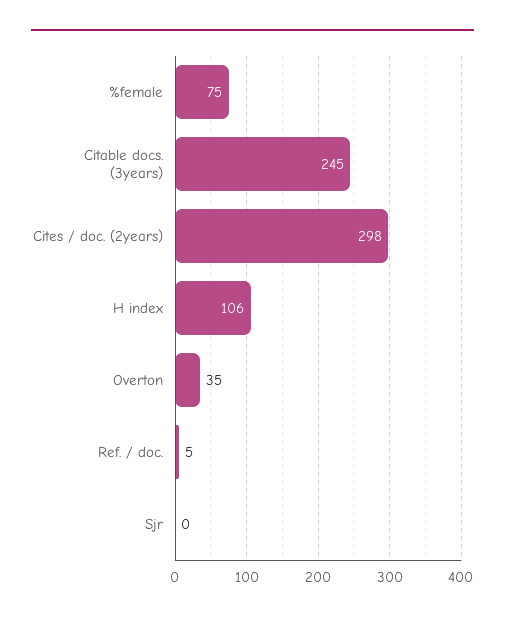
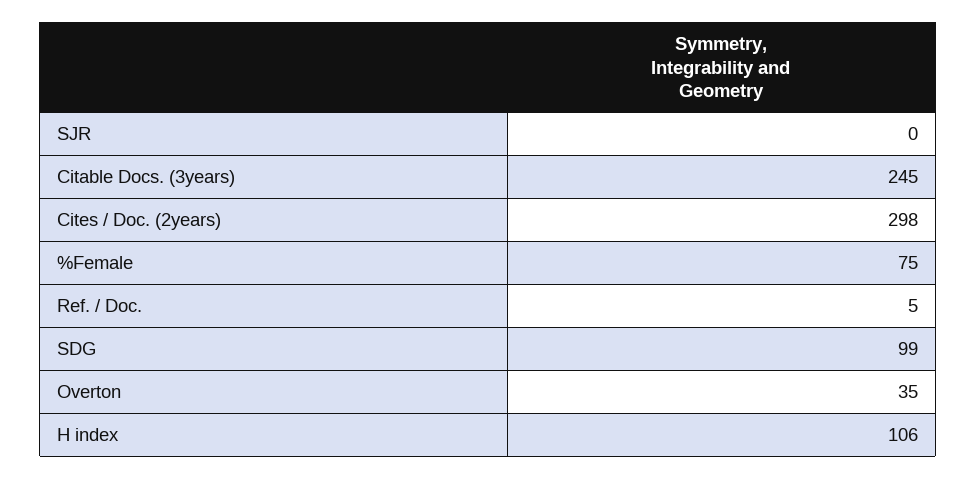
SDG: none -> 99

